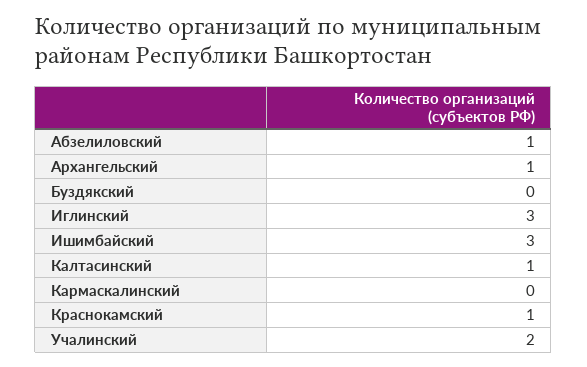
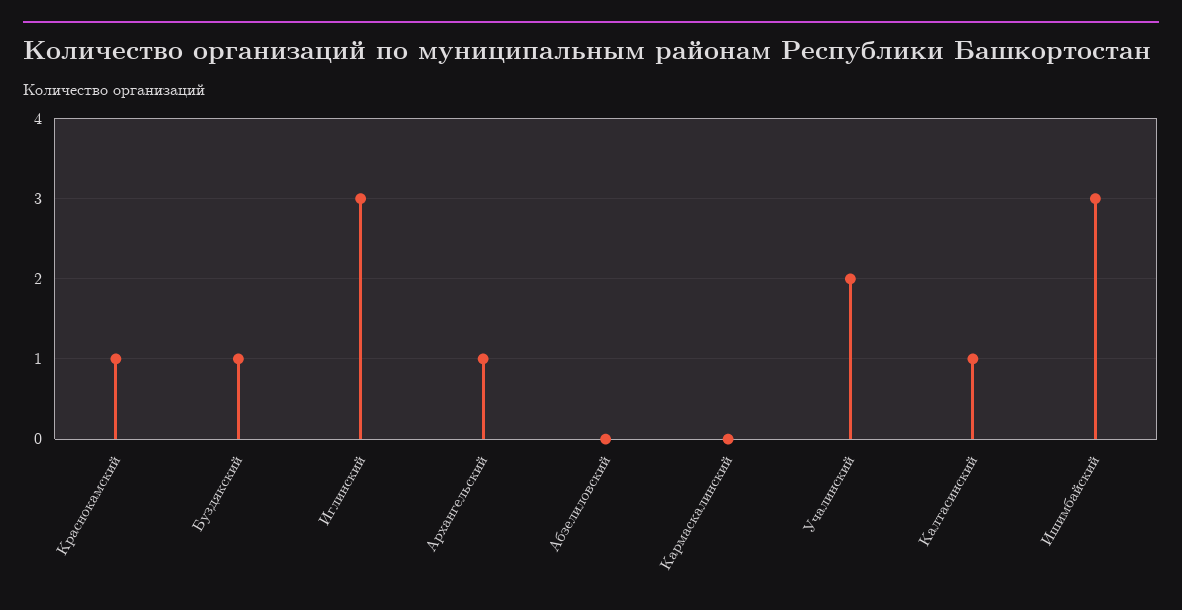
Абзелиловский: 1 -> 0
Буздякский: 0 -> 1

